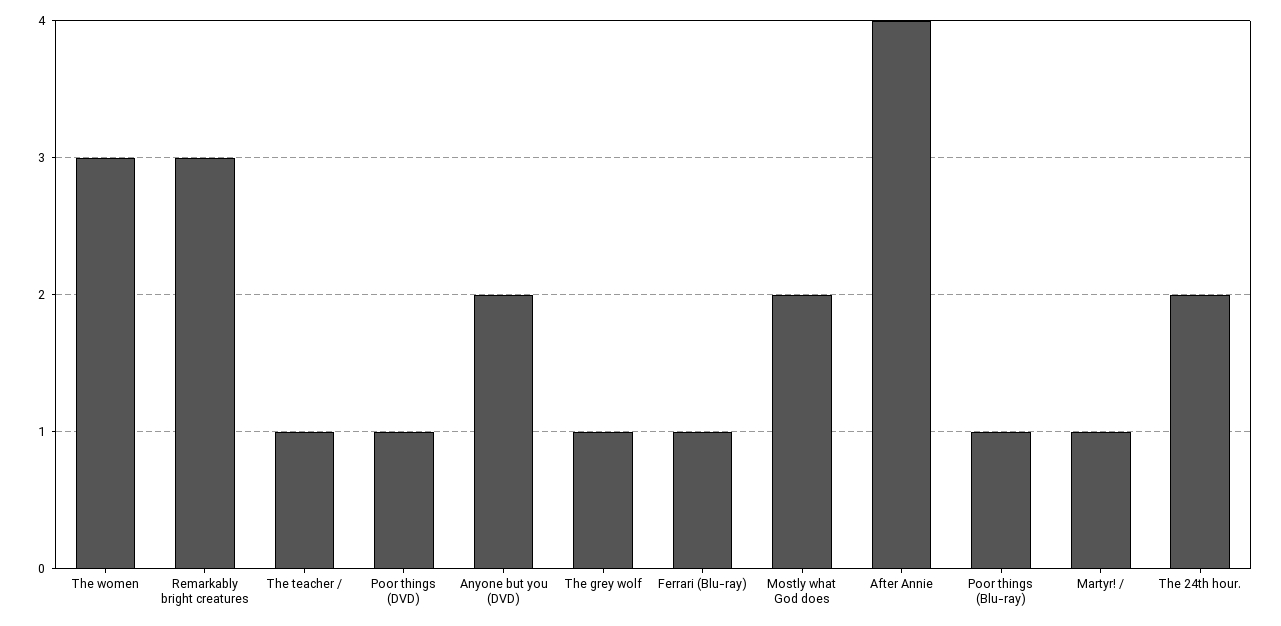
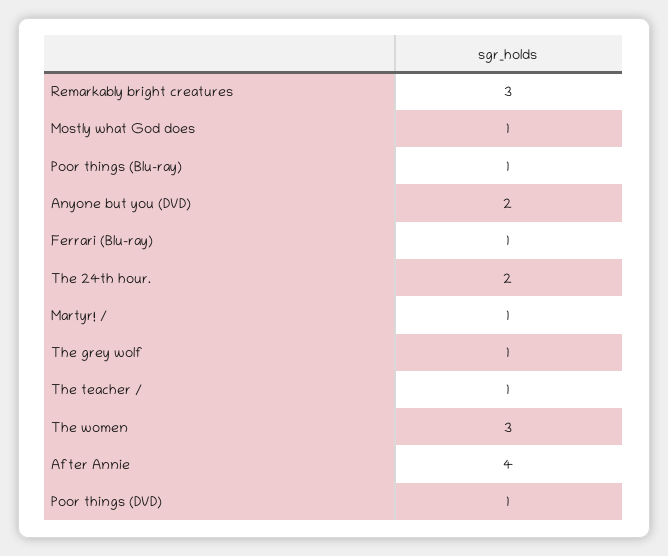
Mostly what God does: 2 -> 1

